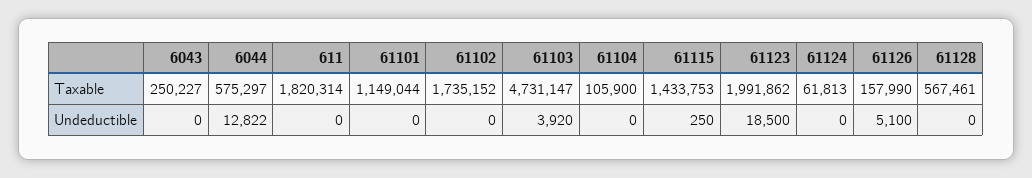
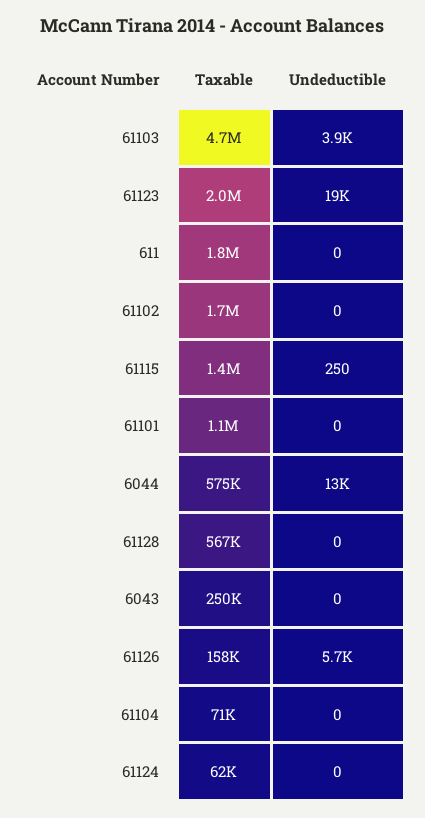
61104, Taxable: 105900 -> 71000
61126, Undeductible: 5100 -> 5700

